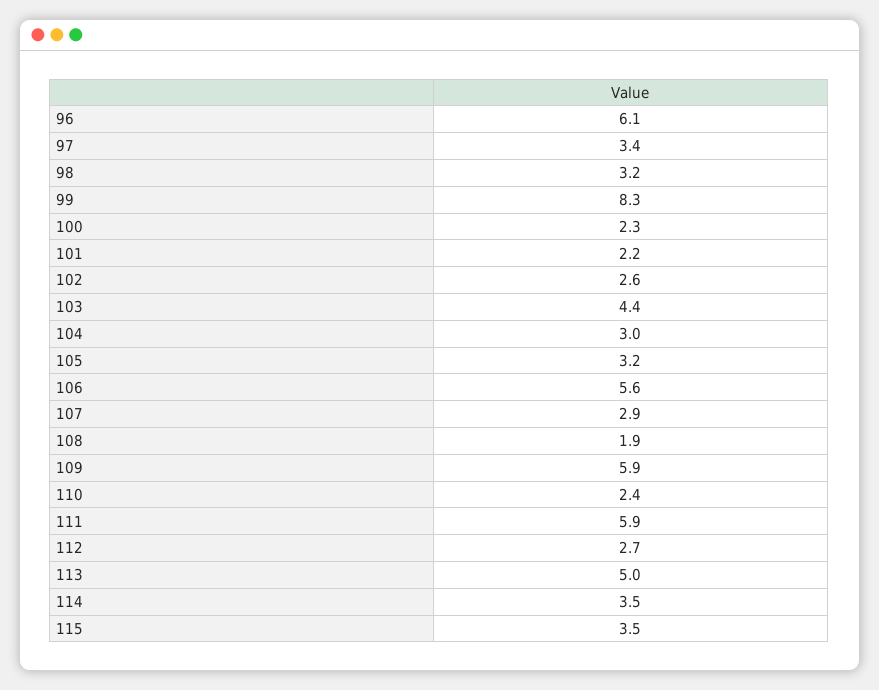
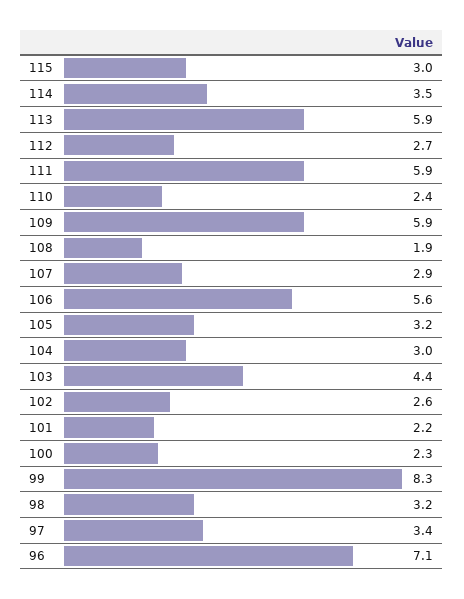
96: 6.1 -> 7.1
113: 5 -> 5.9
115: 3.5 -> 3

